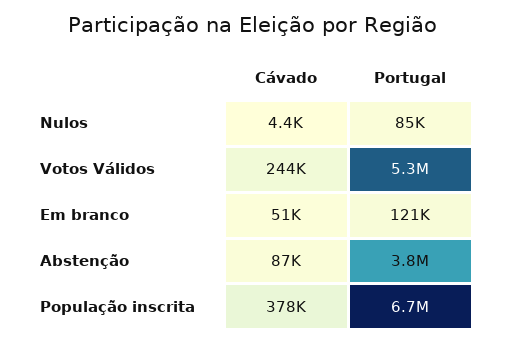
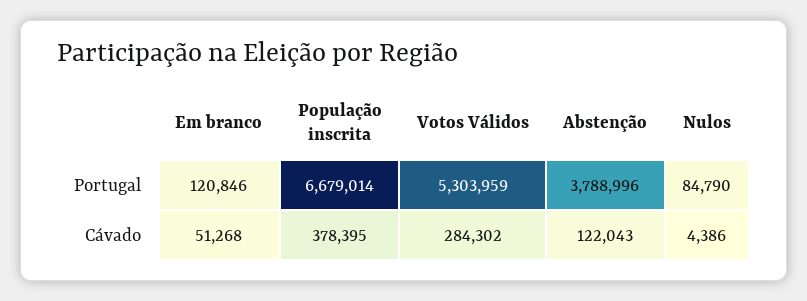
Cávado, Votos Válidos: 244000 -> 284302
Cávado, Abstenção: 87000 -> 122043

